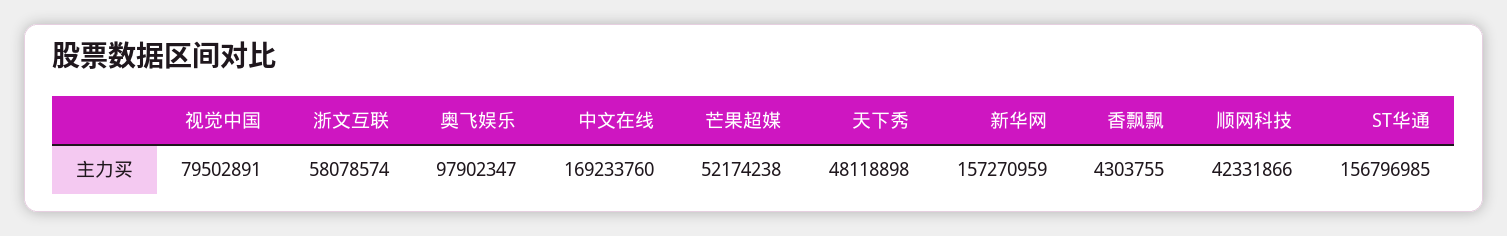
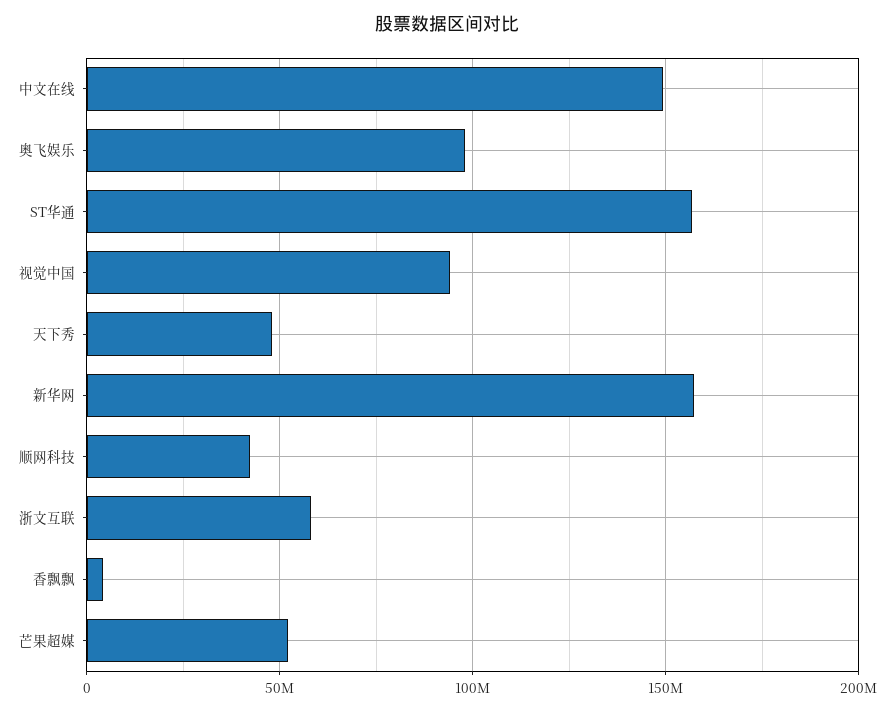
视觉中国: 79502891 -> 95000000
中文在线: 169233760 -> 150000000

